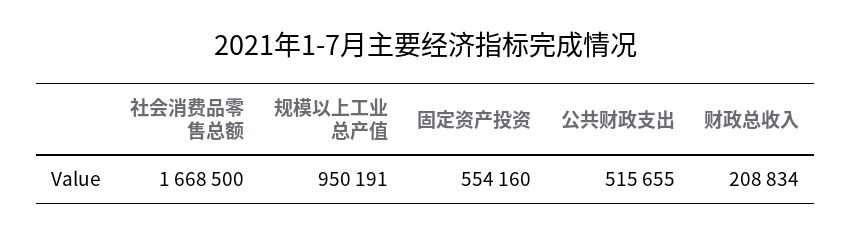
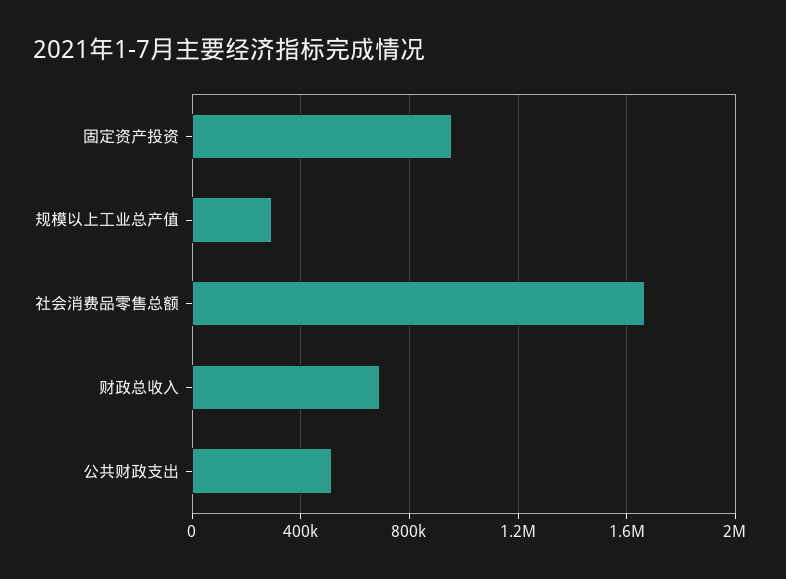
规模以上工业总产值: 950191 -> 300000
固定资产投资: 554160 -> 950000
财政总收入: 208834 -> 700000

